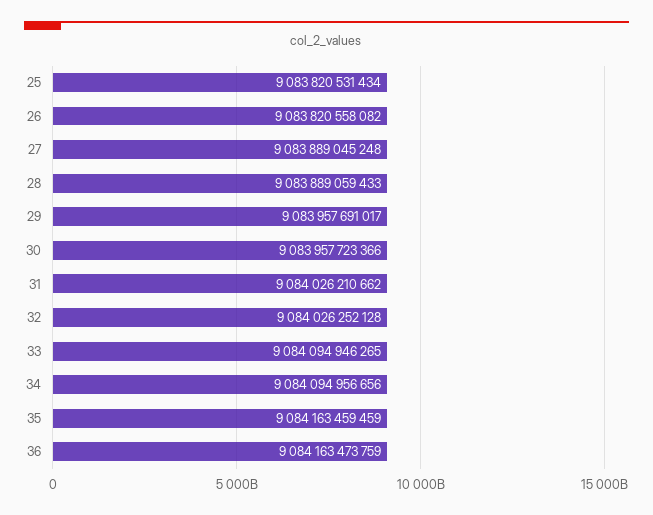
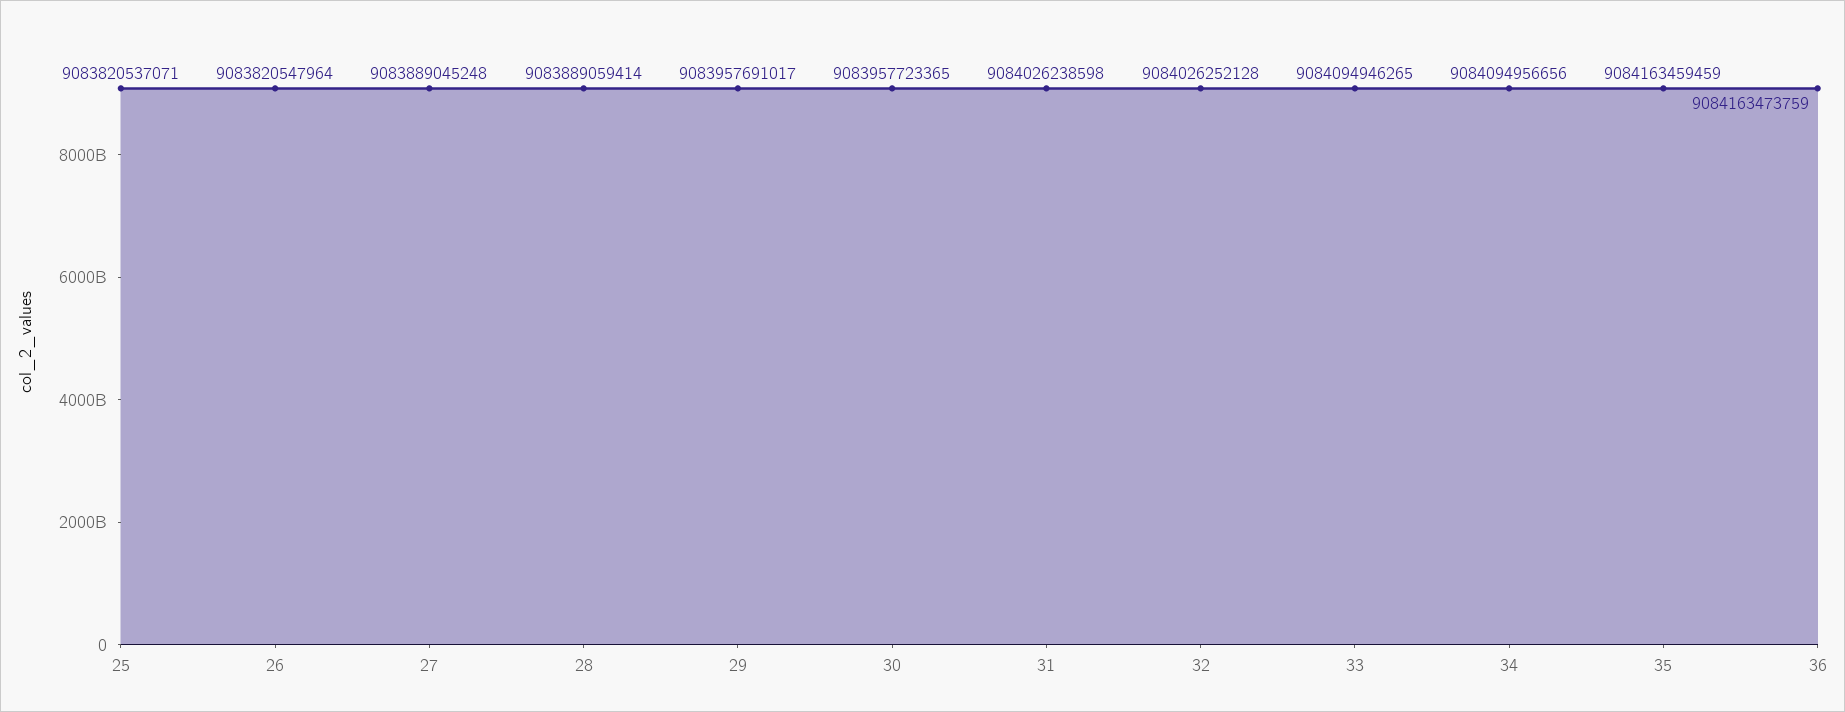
25: 9083820531434 -> 9083820537071
26: 9083820558082 -> 9083820547964
28: 9083889059433 -> 9083889059414
30: 9083957723366 -> 9083957723365
31: 9084026210662 -> 9084026238598

